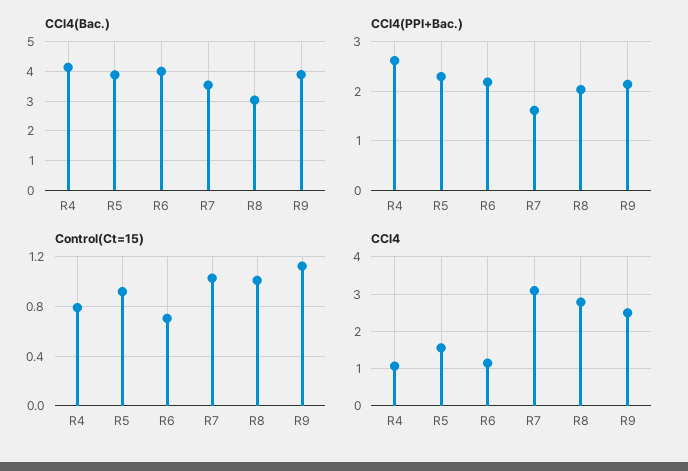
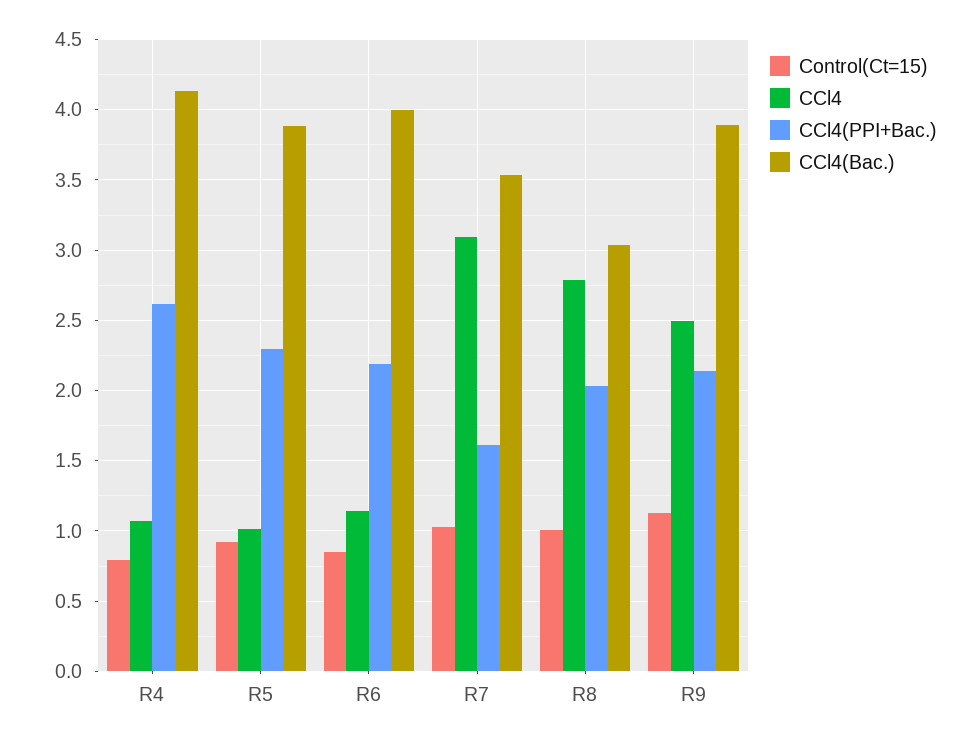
Control(Ct=15), R6: 0.7 -> 0.85
CCl4, R5: 1.6 -> 1

